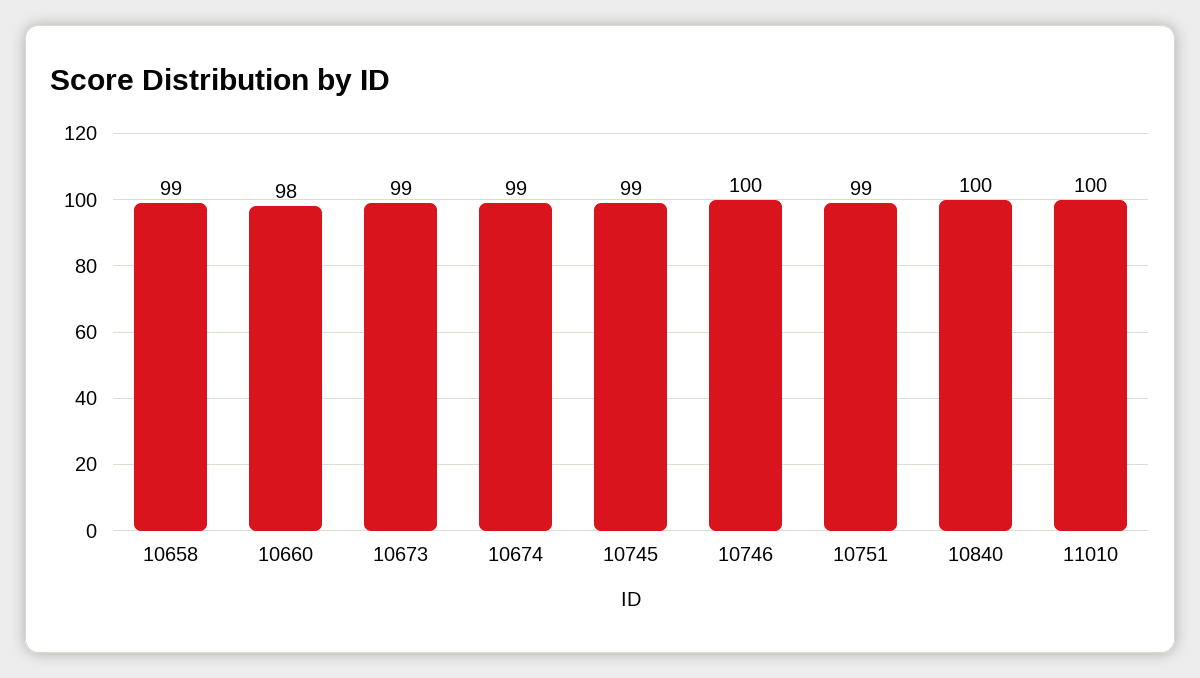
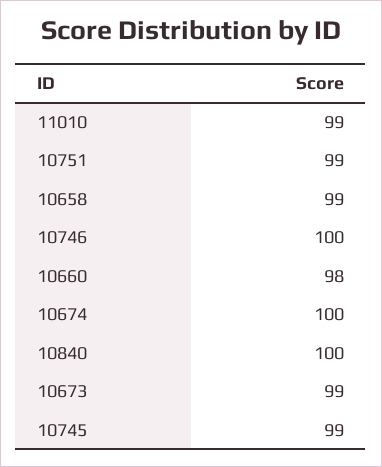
10674: 99 -> 100
11010: 100 -> 99

